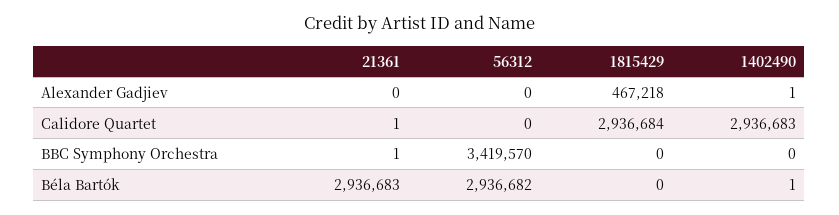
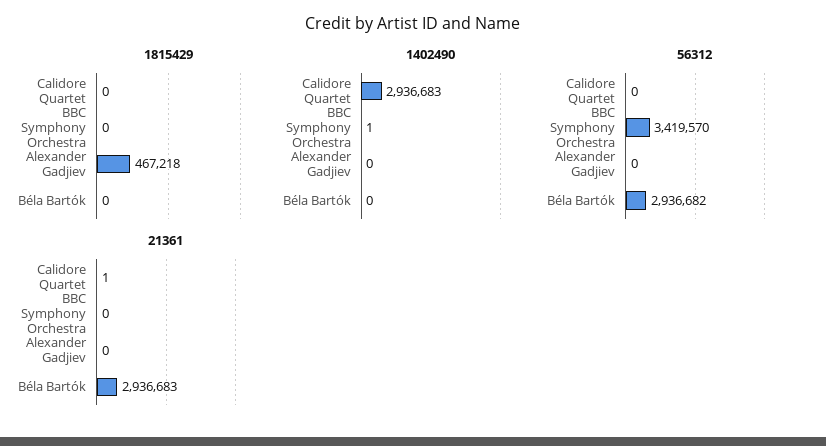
1402490, Alexander Gadjiev: 1 -> 0
1815429, Calidore Quartet: 2936684 -> 0
21361, BBC Symphony Orchestra: 1 -> 0
1402490, BBC Symphony Orchestra: 0 -> 1
1402490, Béla Bartók: 1 -> 0

